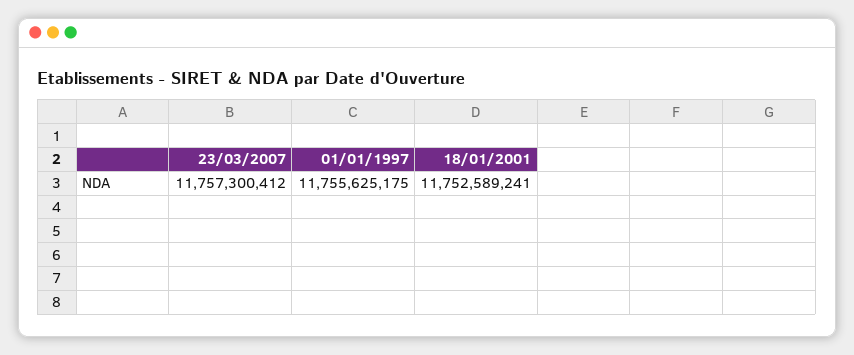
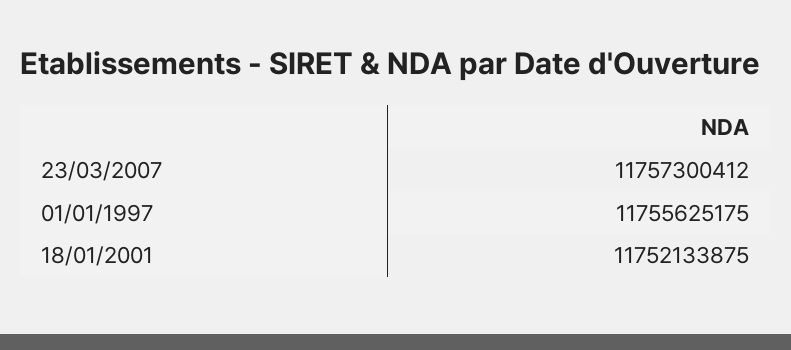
18/01/2001: 11752589241 -> 11752133875

